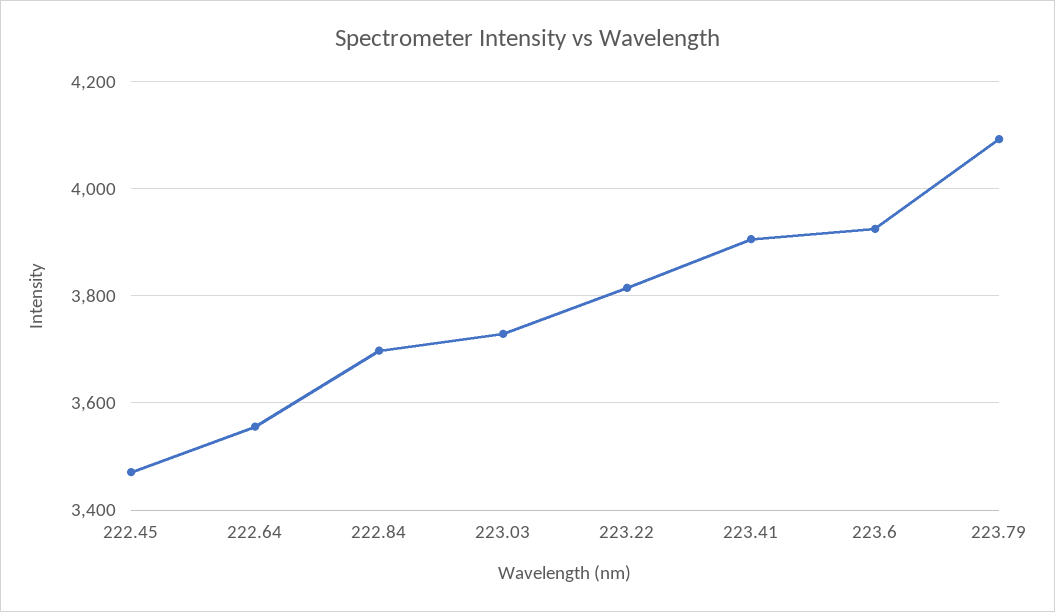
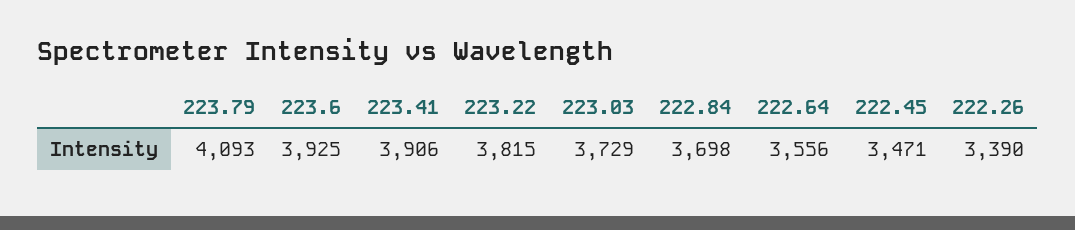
222.26: none -> 3390

